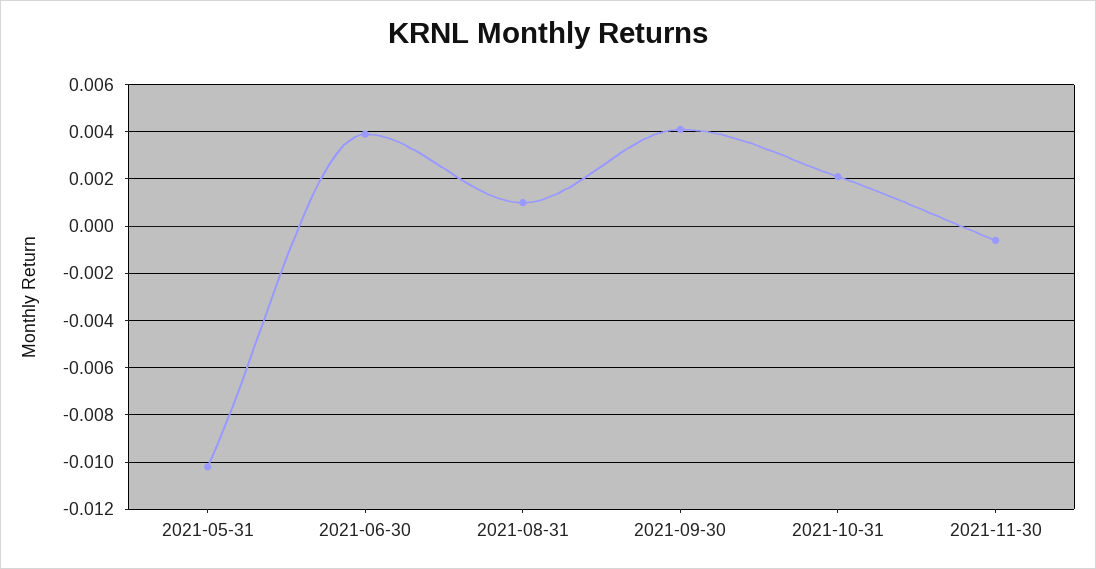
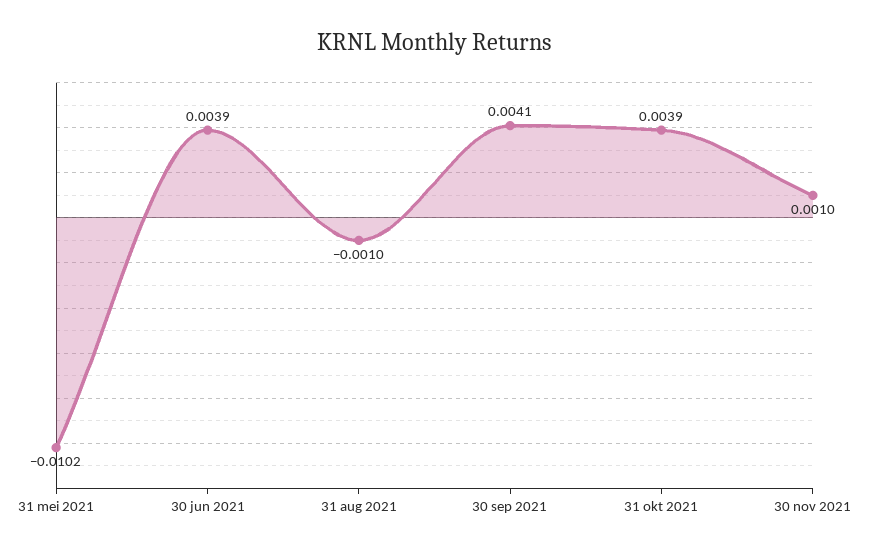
2021-08-31: 0.001 -> -0.001
2021-10-31: 0.002 -> 0.0039
2021-11-30: -0.0005 -> 0.001

